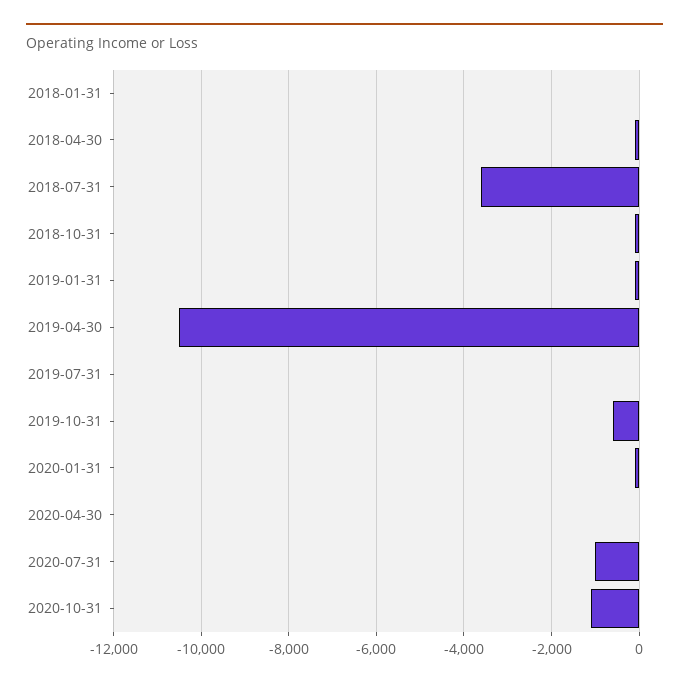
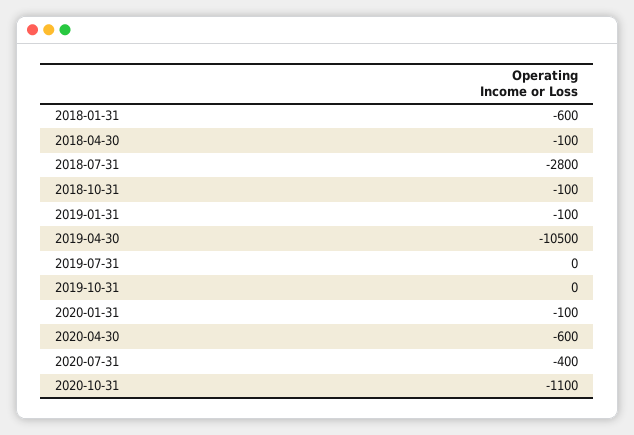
2018-01-31: 0 -> -600
2018-07-31: -3600 -> -2800
2019-10-31: -600 -> 0
2020-04-30: 0 -> -600
2020-07-31: -1000 -> -400

